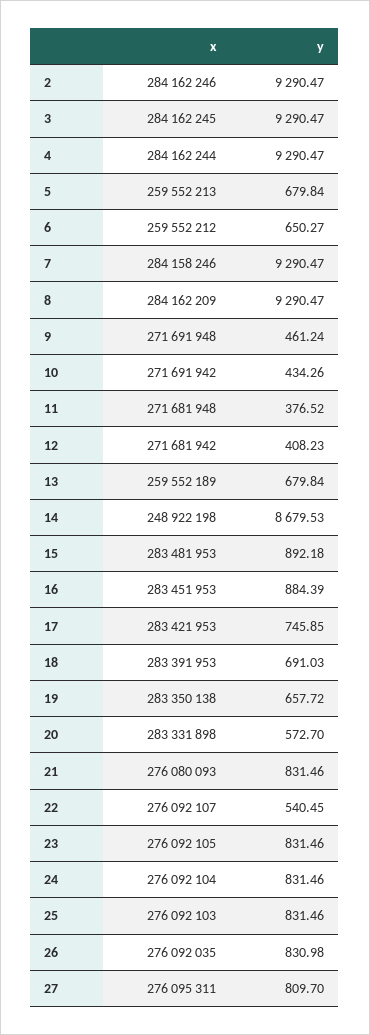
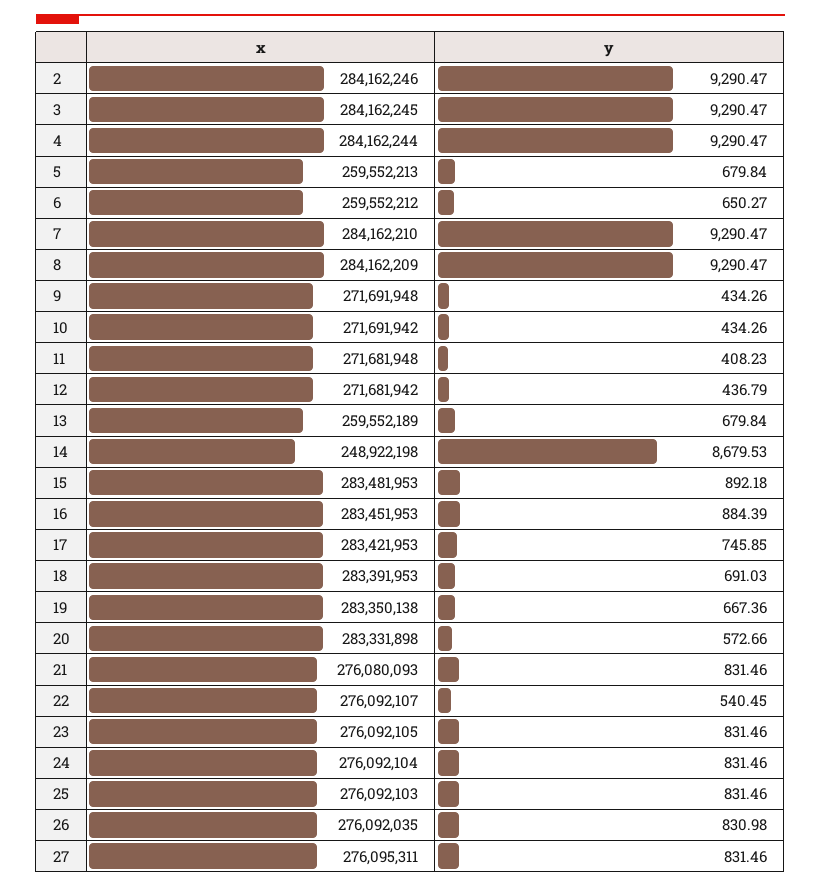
x, 7: 284158246 -> 284162210
y, 9: 461.24 -> 434.26
y, 11: 376.52 -> 408.23
y, 12: 408.23 -> 436.79
y, 19: 657.72 -> 667.36
y, 20: 572.7 -> 572.66
y, 27: 809.7 -> 831.46

